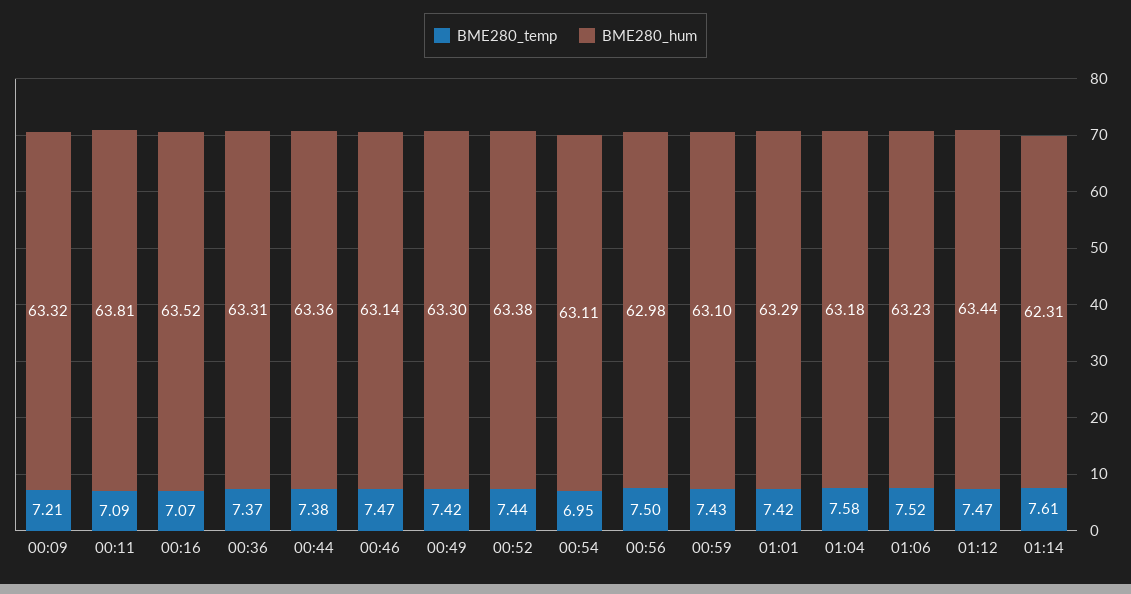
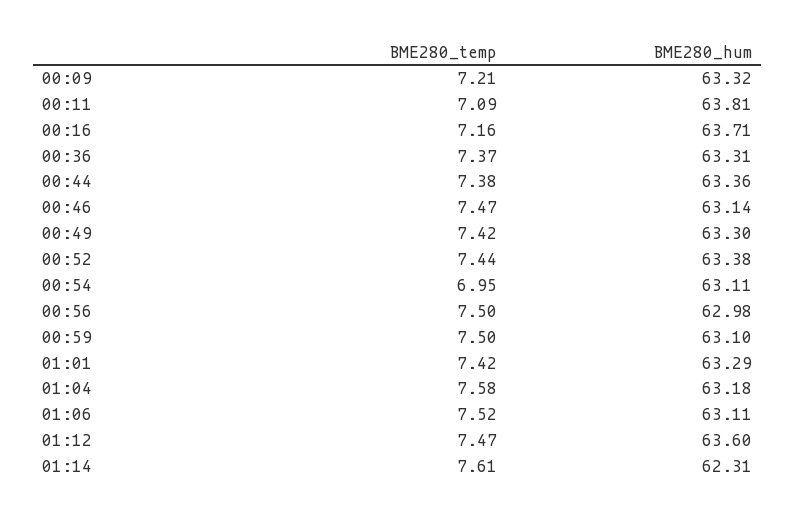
BME280_temp, 00:16: 7.07 -> 7.16
BME280_hum, 00:16: 63.52 -> 63.71
BME280_temp, 00:59: 7.43 -> 7.5
BME280_hum, 01:06: 63.23 -> 63.11
BME280_hum, 01:12: 63.44 -> 63.6

